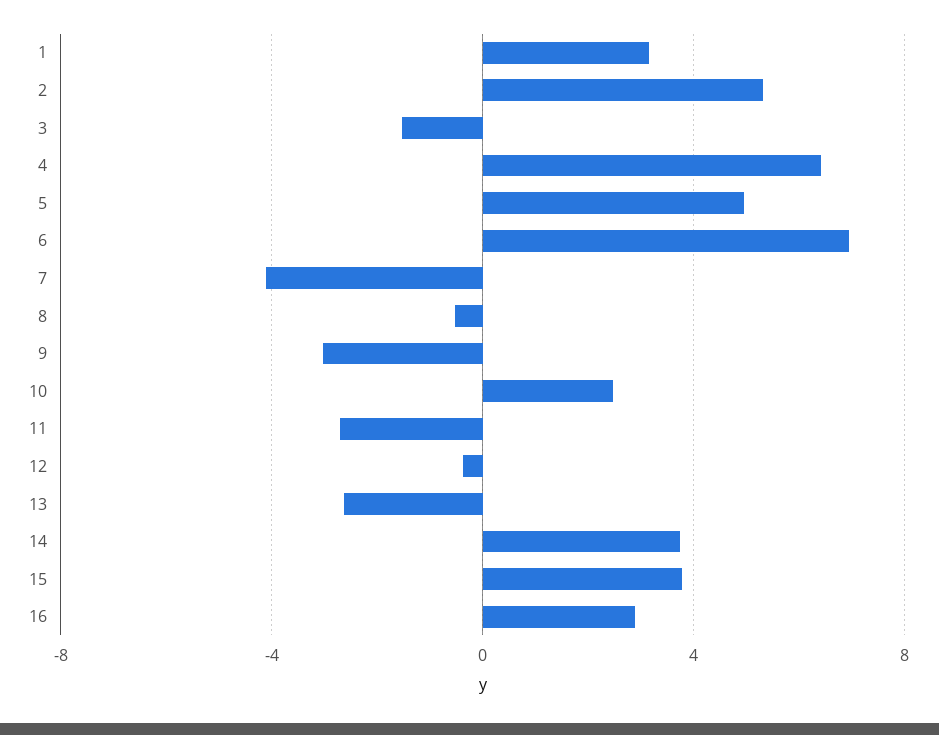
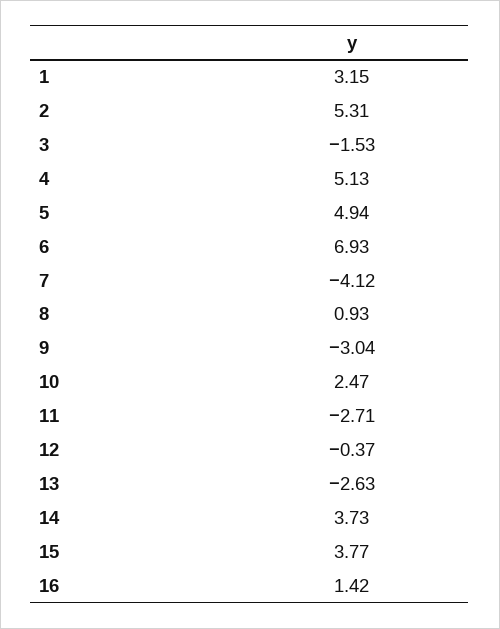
4: 6.5 -> 5.13
8: -0.5 -> 0.93
16: 3 -> 1.42

